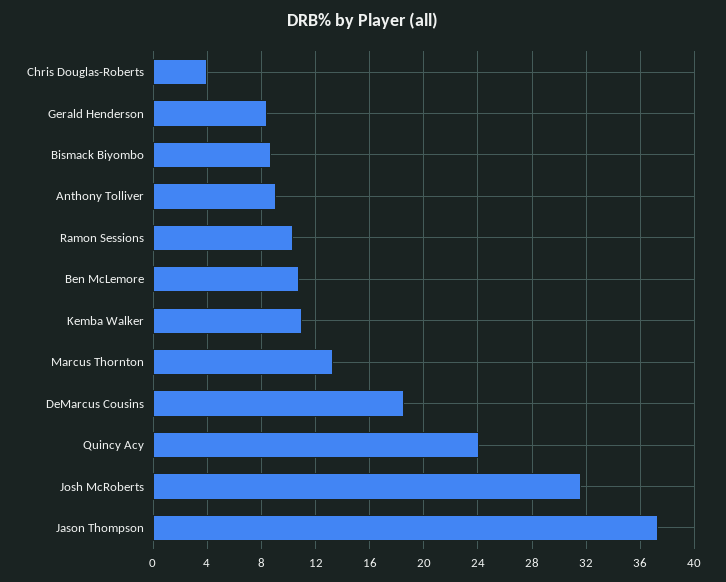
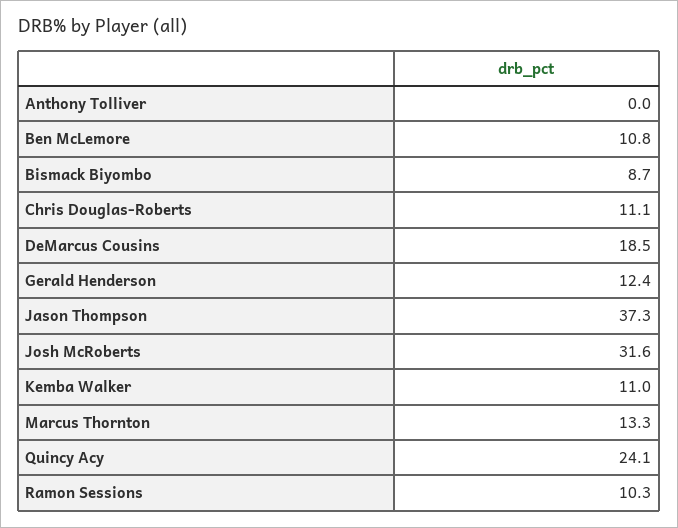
Chris Douglas-Roberts: 4 -> 11.1
Gerald Henderson: 8.5 -> 12.4
Anthony Tolliver: 9 -> 0

